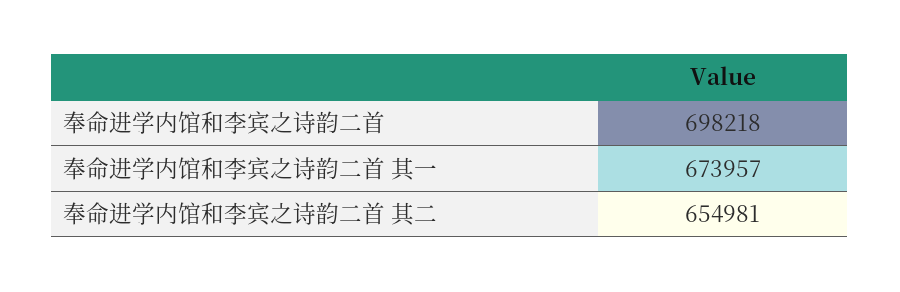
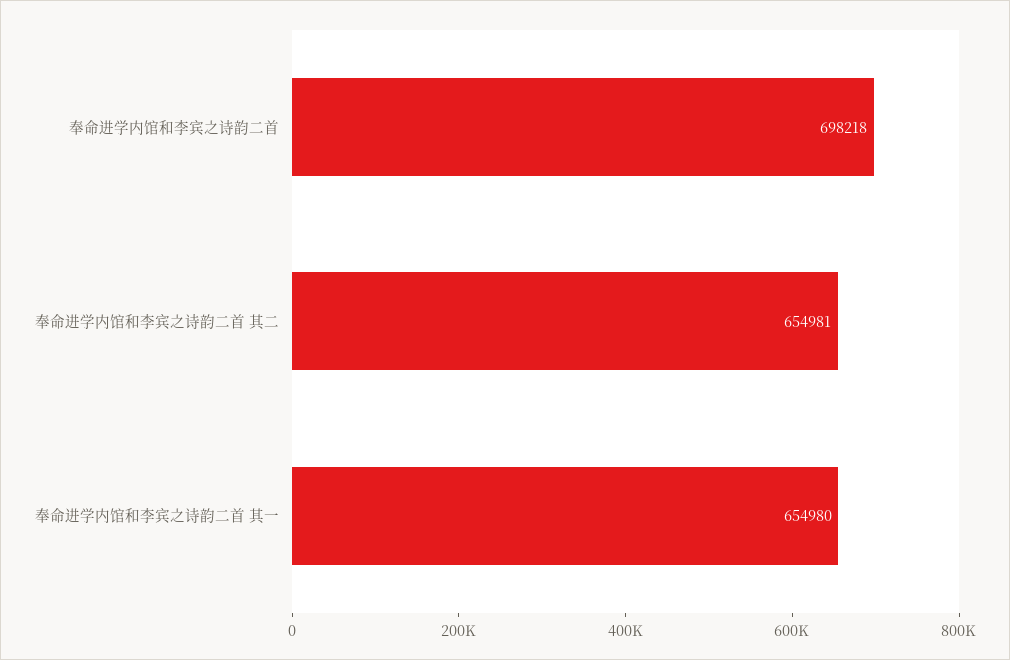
奉命进学内馆和李宾之诗韵二首 其一: 673957 -> 654980

